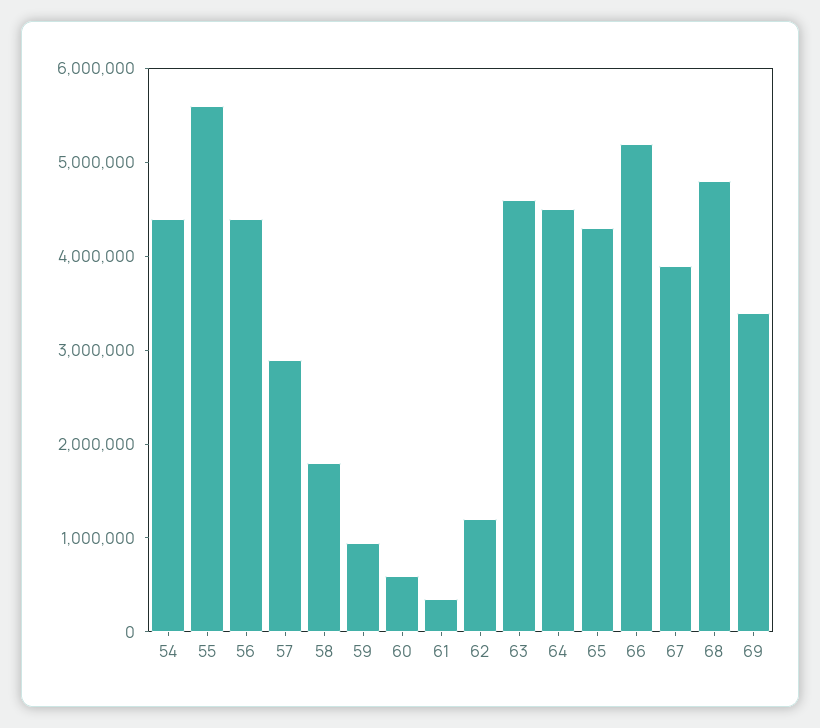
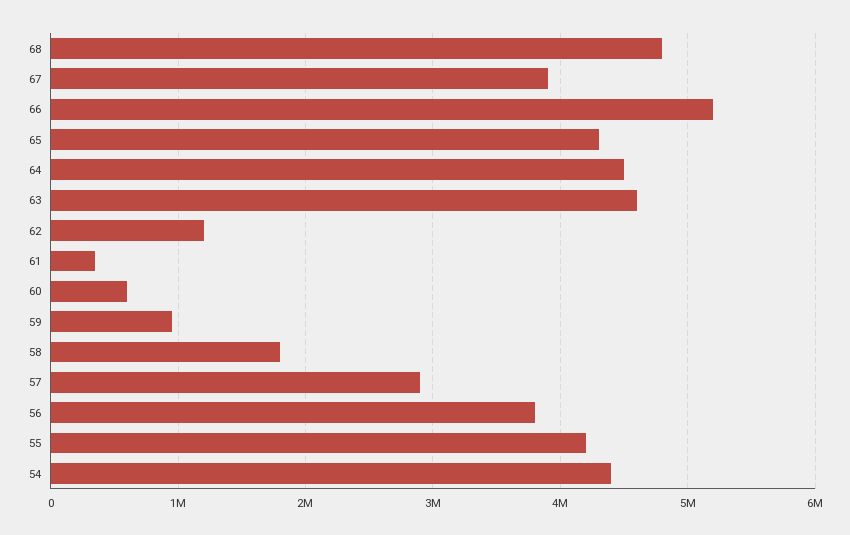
55: 5600000 -> 4200000
56: 4400000 -> 3800000
69: 3400000 -> none

